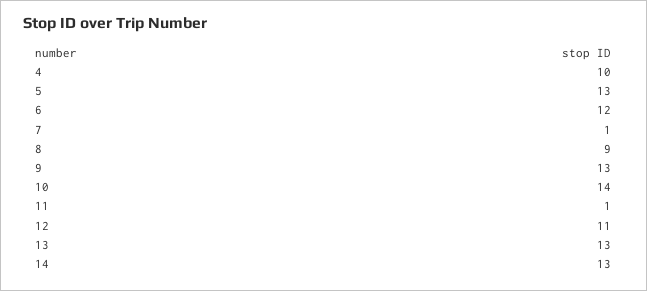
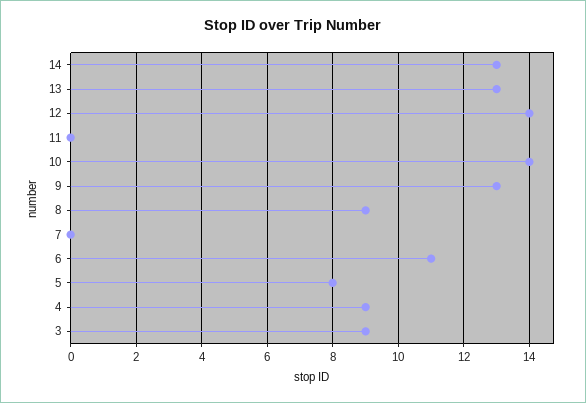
4: 10 -> 9
5: 13 -> 8
6: 12 -> 11
7: 1 -> 0
11: 1 -> 0
12: 11 -> 14
3: none -> 9

